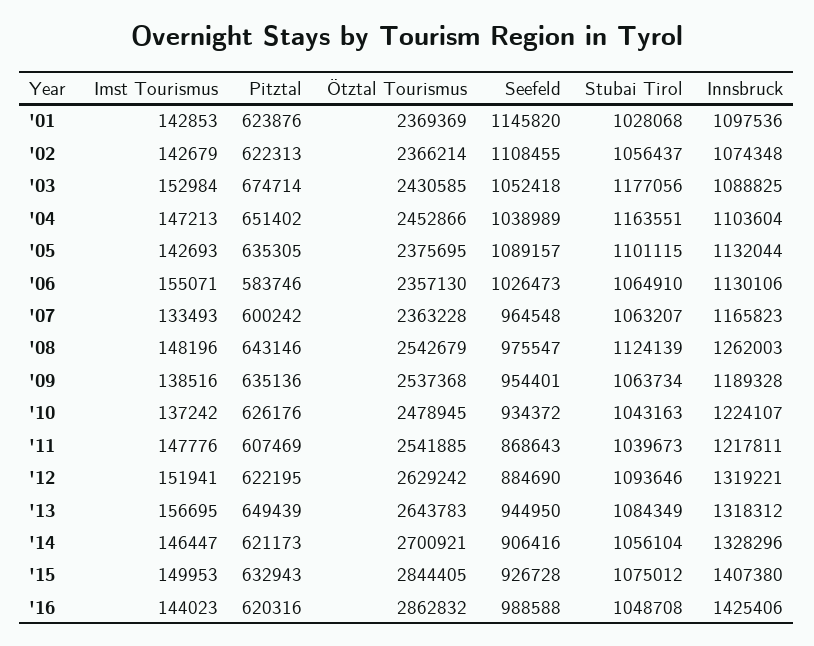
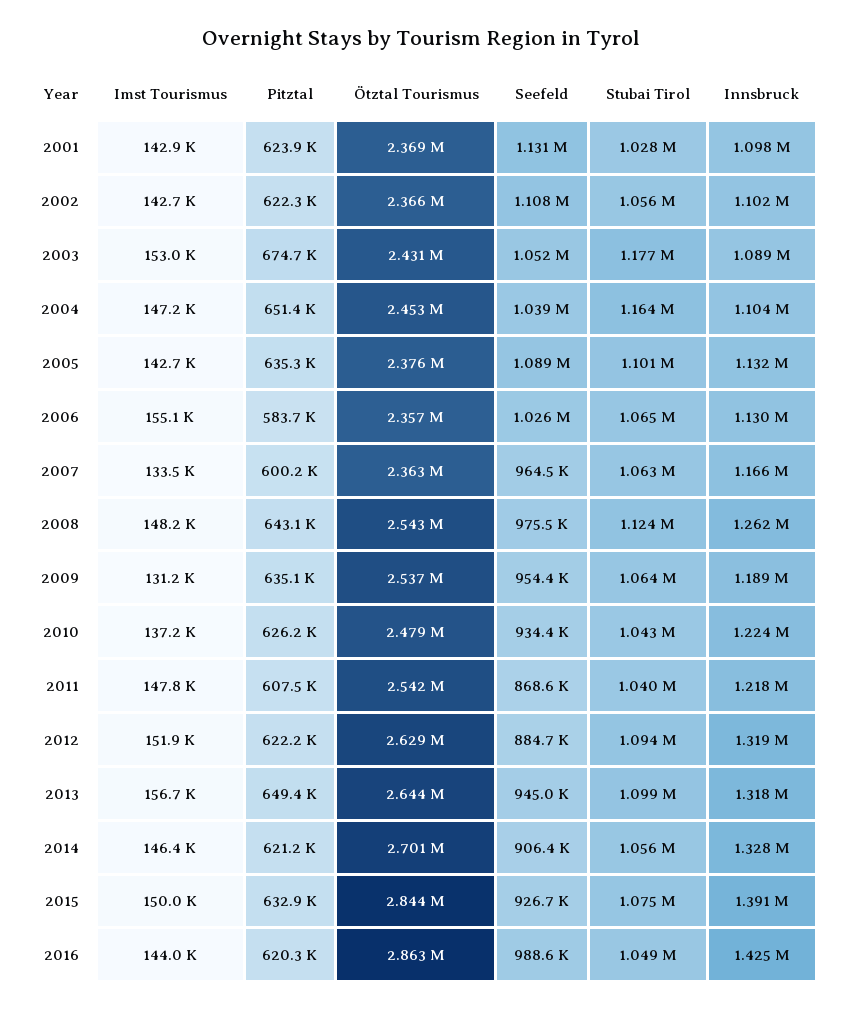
Seefeld, '01: 1145820 -> 1131000
Innsbruck, '02: 1074348 -> 1102000
Imst Tourismus, '09: 138516 -> 131200
Stubai Tirol, '13: 1084349 -> 1099000
Innsbruck, '15: 1407380 -> 1391000

